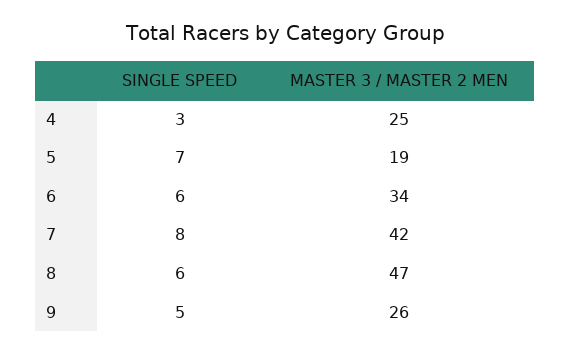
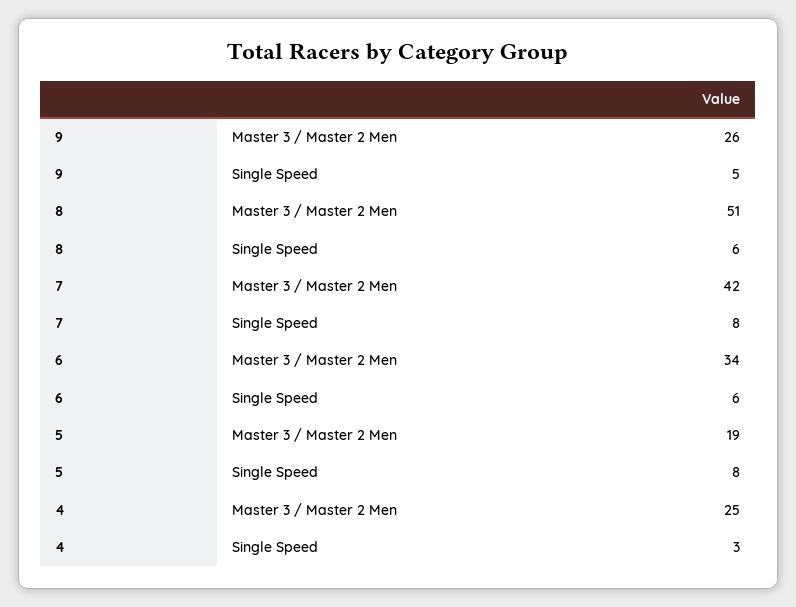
SINGLE SPEED, 5: 7 -> 8
MASTER 3 / MASTER 2 MEN, 8: 47 -> 51

